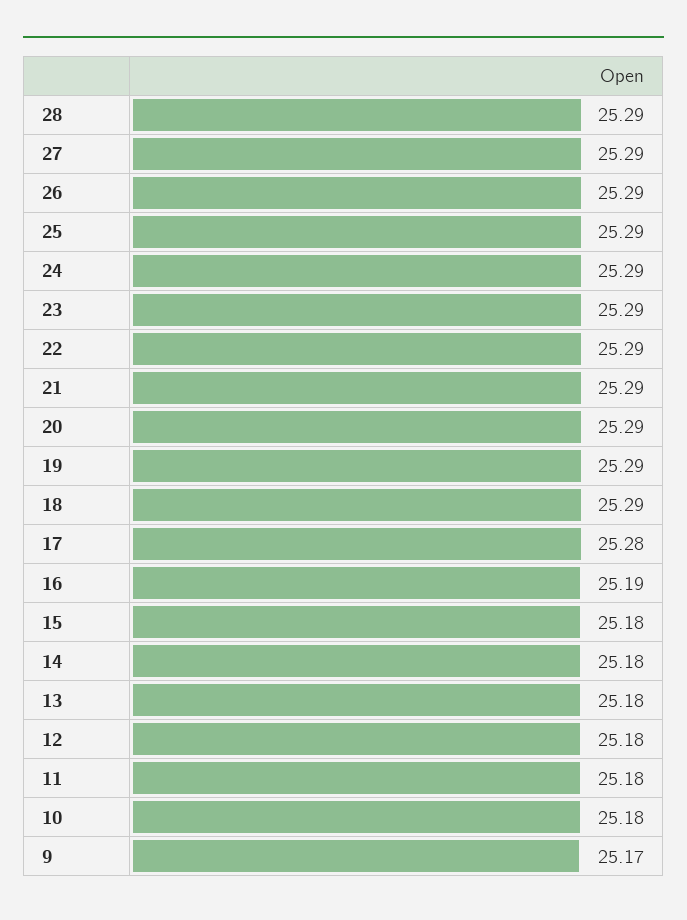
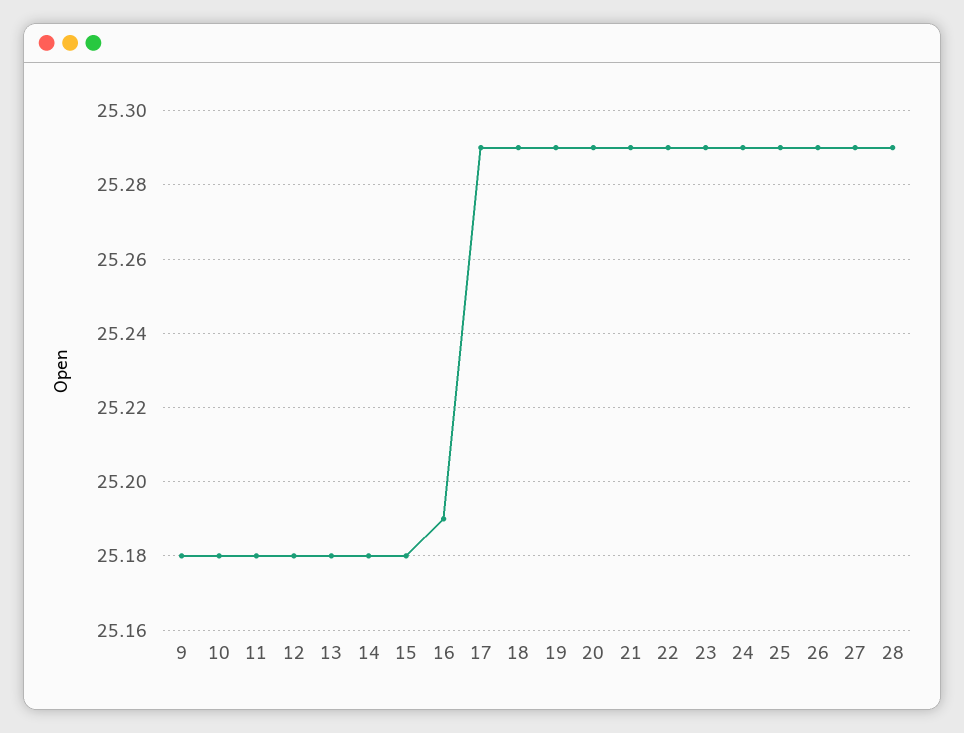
17: 25.28 -> 25.29
9: 25.17 -> 25.18

